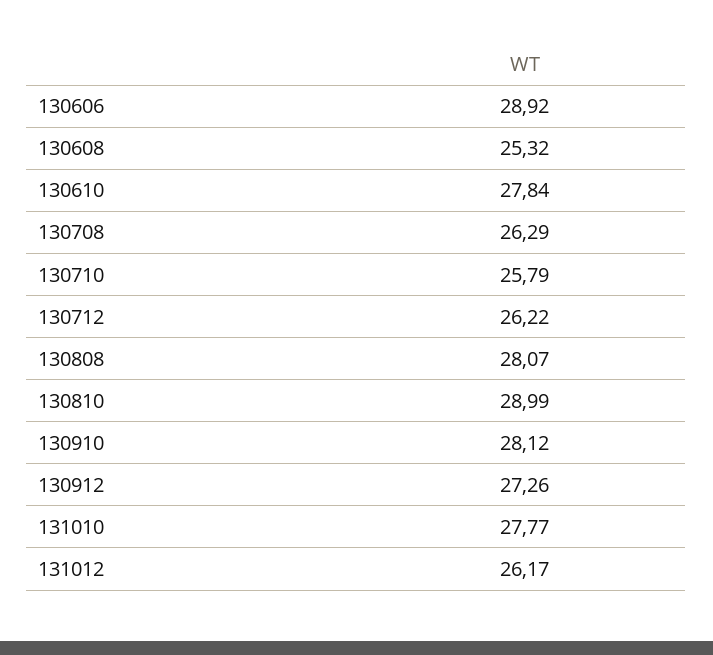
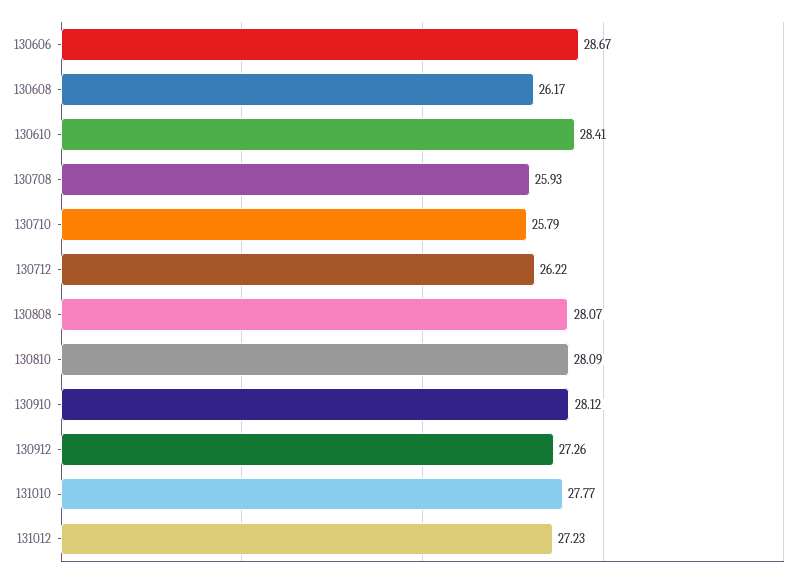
130606: 28.92 -> 28.67
130608: 25.32 -> 26.17
130610: 27.84 -> 28.41
130708: 26.29 -> 25.93
130810: 28.99 -> 28.09
131012: 26.17 -> 27.23

